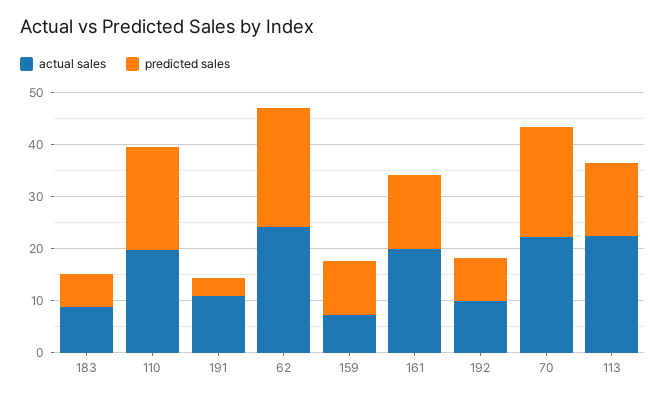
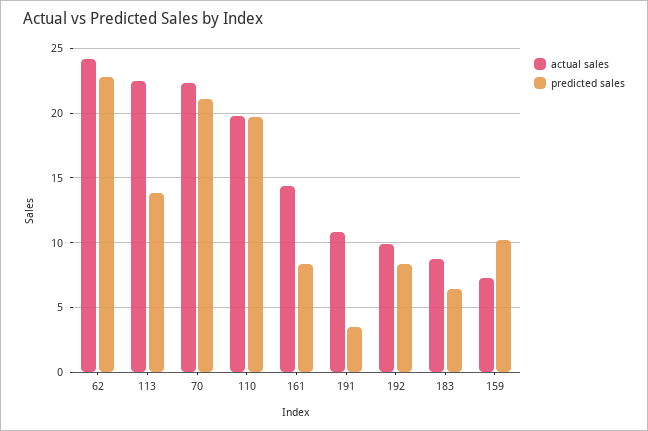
actual sales, 161: 20 -> 14.5
predicted sales, 161: 14 -> 8.5

